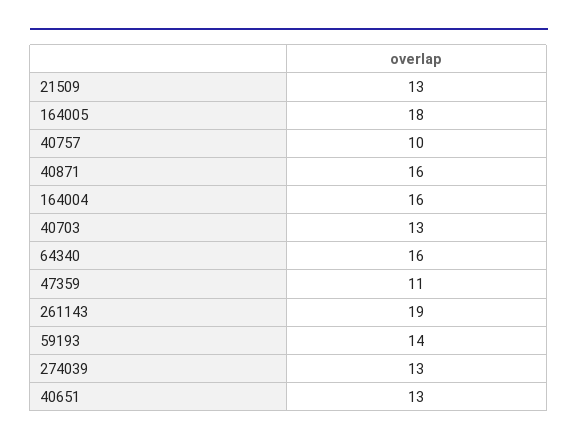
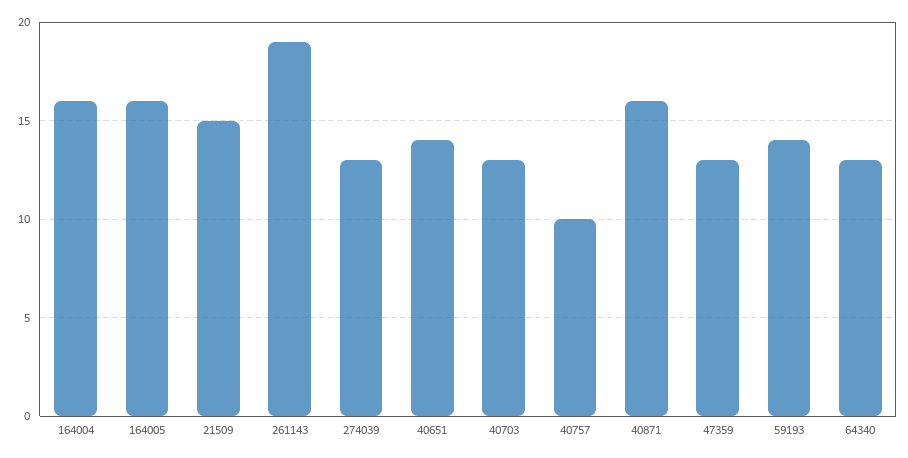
21509: 13 -> 15
164005: 18 -> 16
64340: 16 -> 13
47359: 11 -> 13
40651: 13 -> 14

